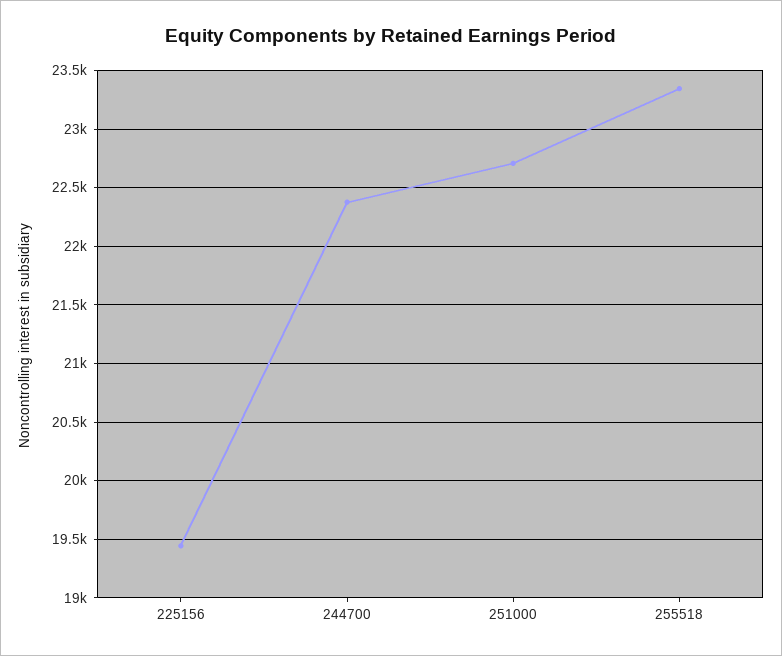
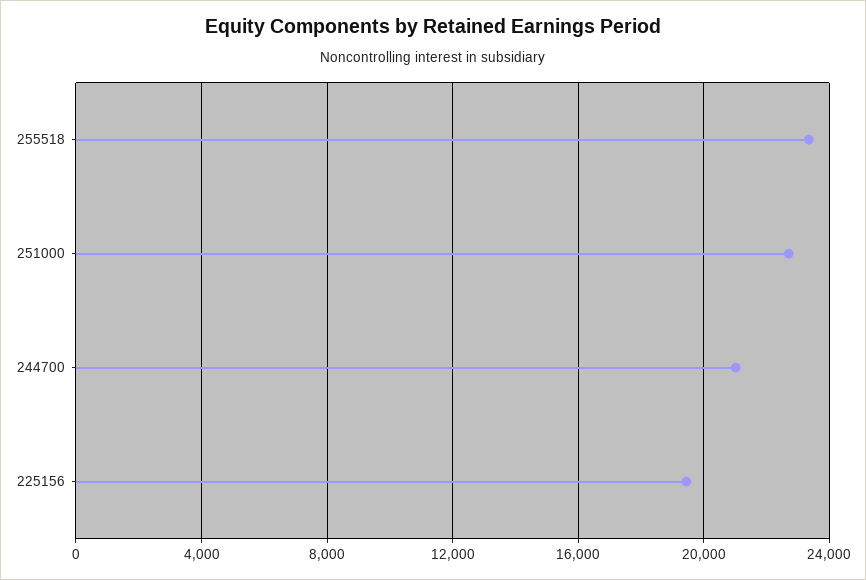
244700: 22400 -> 21000

